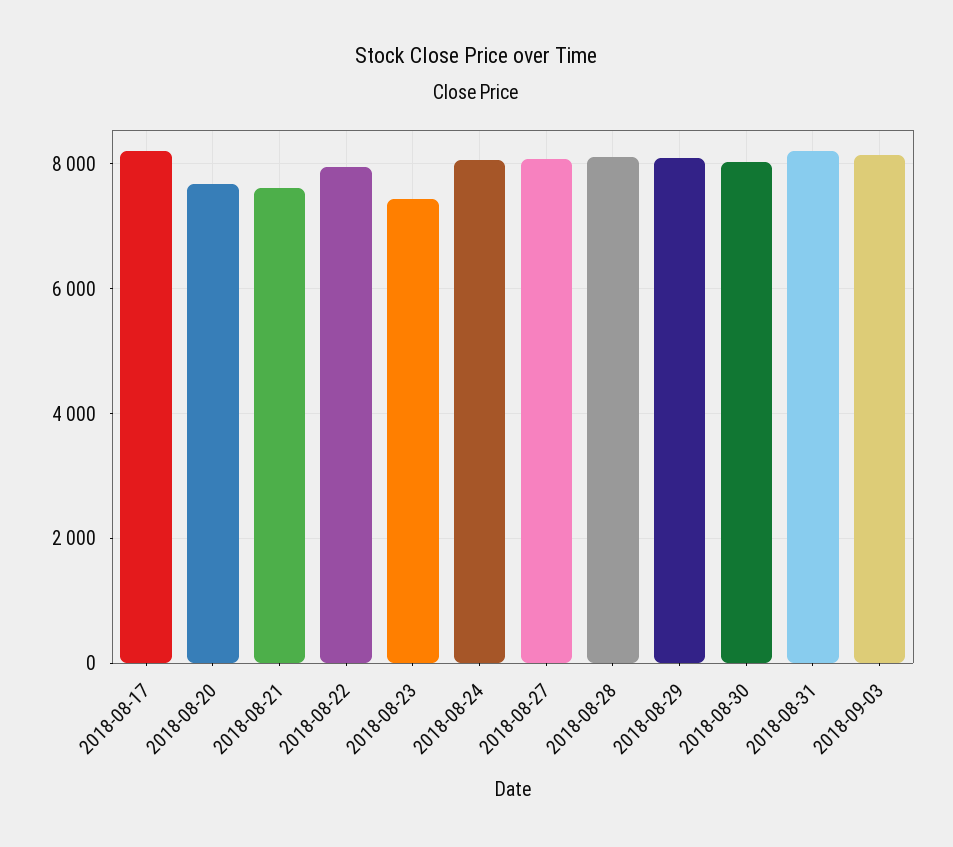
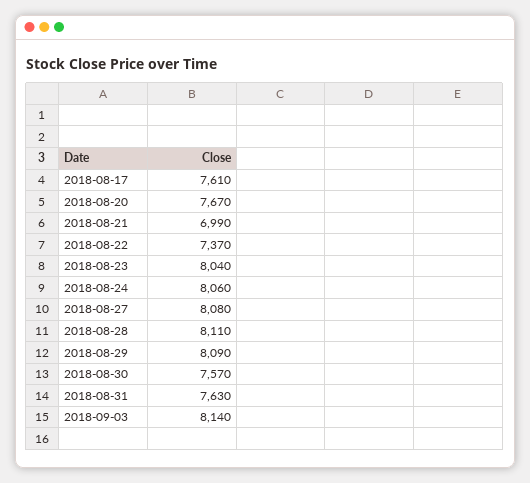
2018-08-17: 8200 -> 7610
2018-08-21: 7600 -> 6990
2018-08-22: 8000 -> 7370
2018-08-23: 7400 -> 8040
2018-08-30: 8000 -> 7570
2018-08-31: 8200 -> 7630

